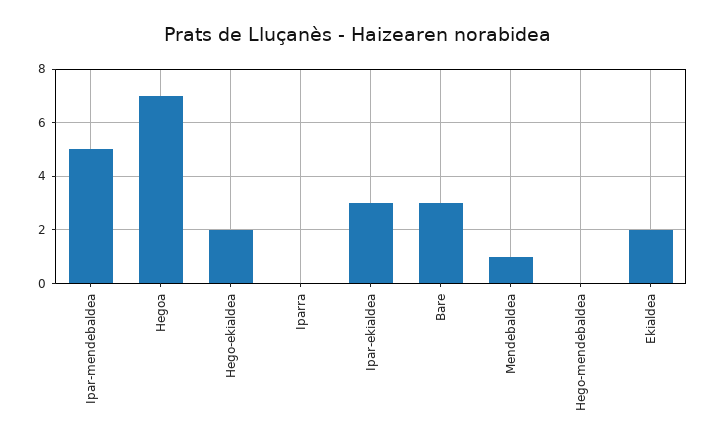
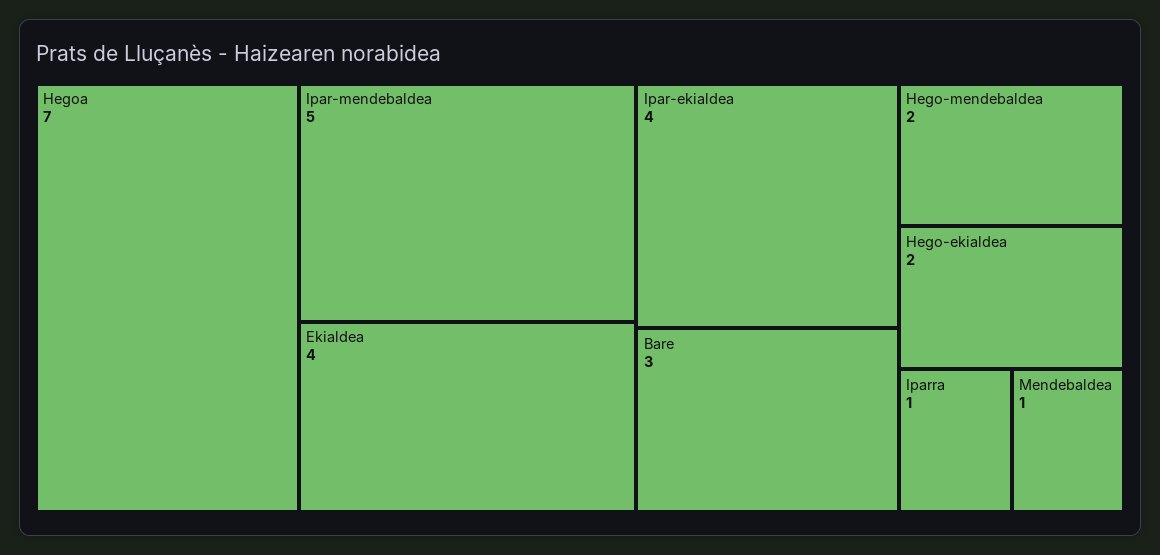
Iparra: 0 -> 1
Ipar-ekialdea: 3 -> 4
Hego-mendebaldea: 0 -> 2
Ekialdea: 2 -> 4

